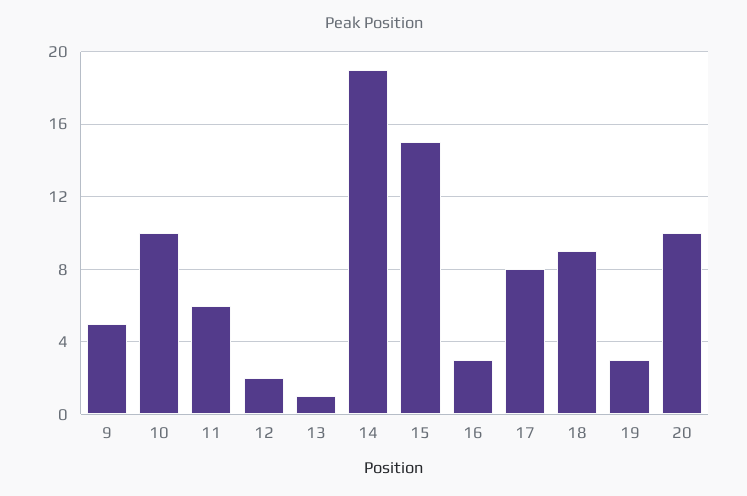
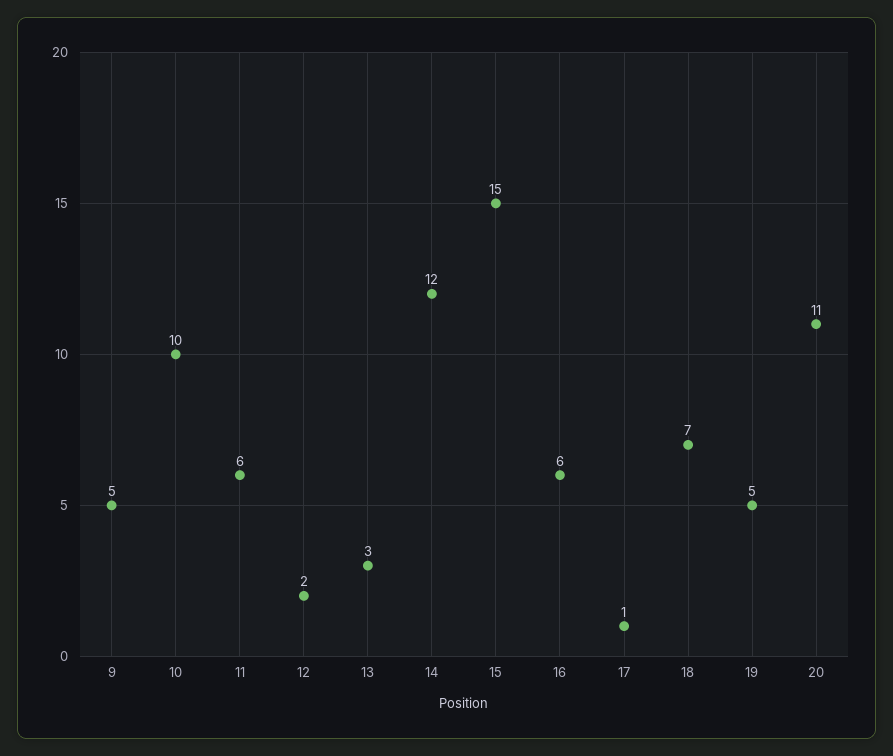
13: 1 -> 3
14: 19 -> 12
16: 3 -> 6
17: 8 -> 1
18: 9 -> 7
19: 3 -> 5
20: 10 -> 11

